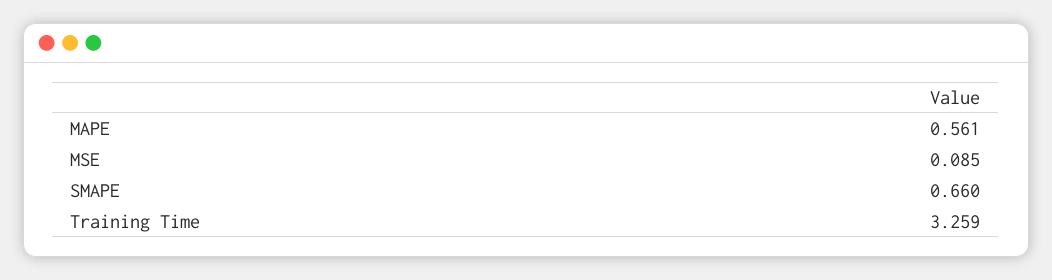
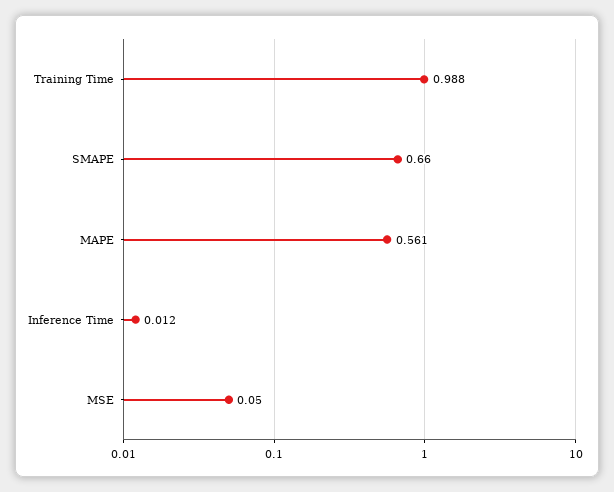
MSE: 0.085 -> 0.05
Training Time: 3.259 -> 0.988
Inference Time: none -> 0.012

